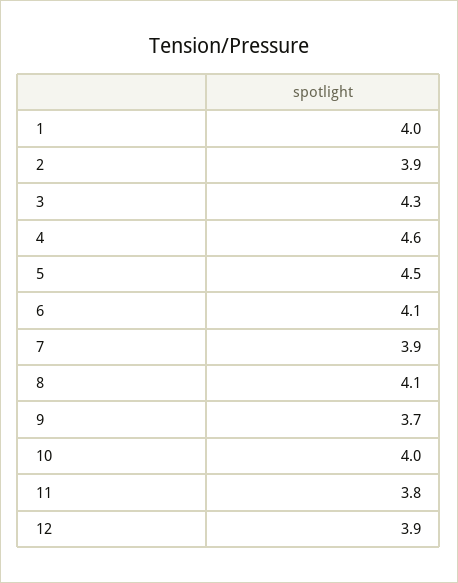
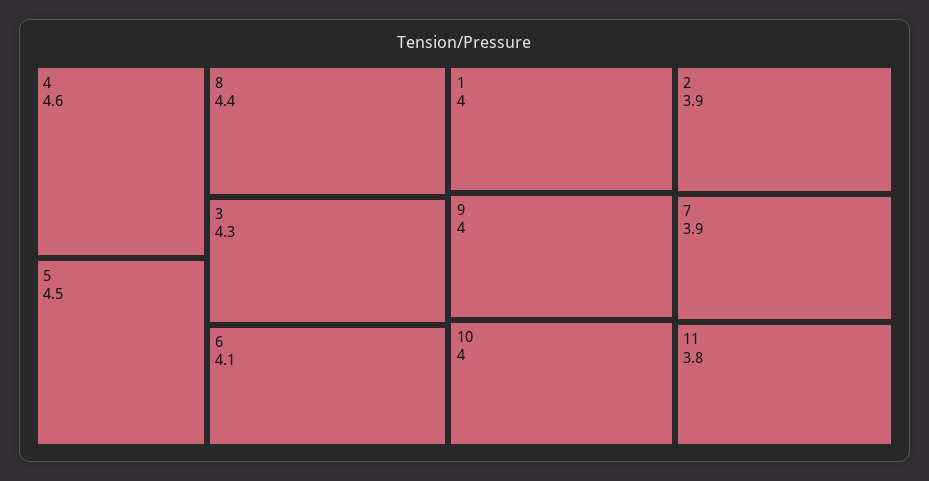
8: 4.1 -> 4.4
9: 3.7 -> 4
12: 3.9 -> none

